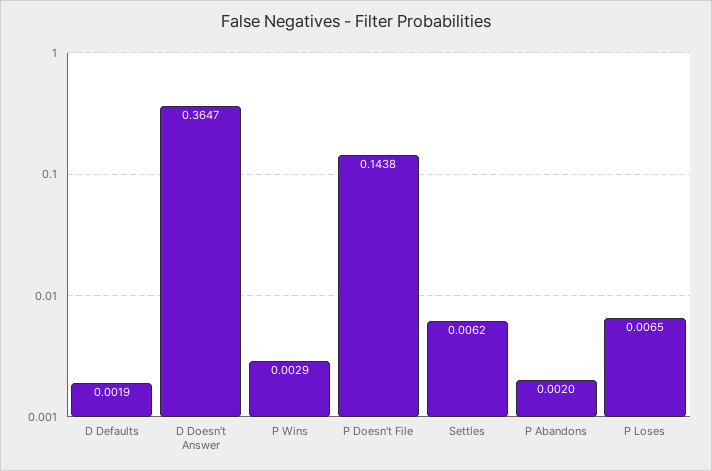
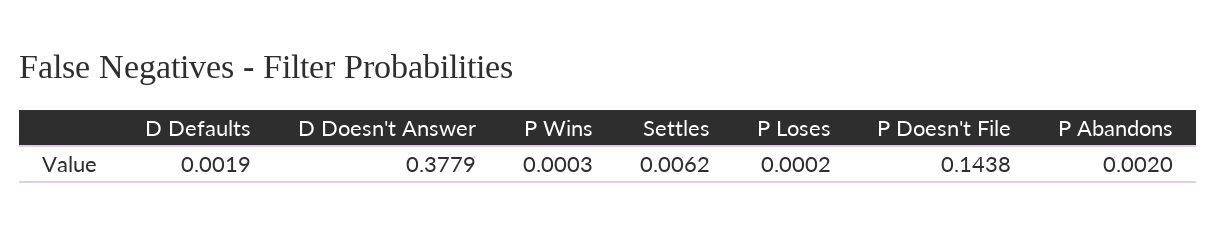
D Doesn't Answer: 0.3647 -> 0.3779
P Wins: 0.0029 -> 0.0003
P Loses: 0.0065 -> 0.0002

